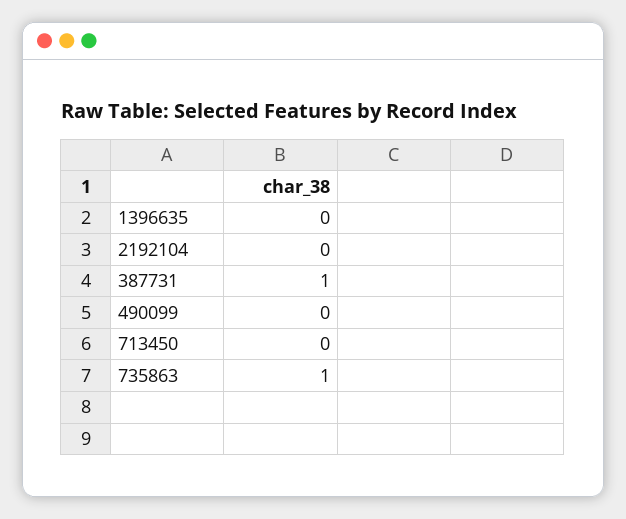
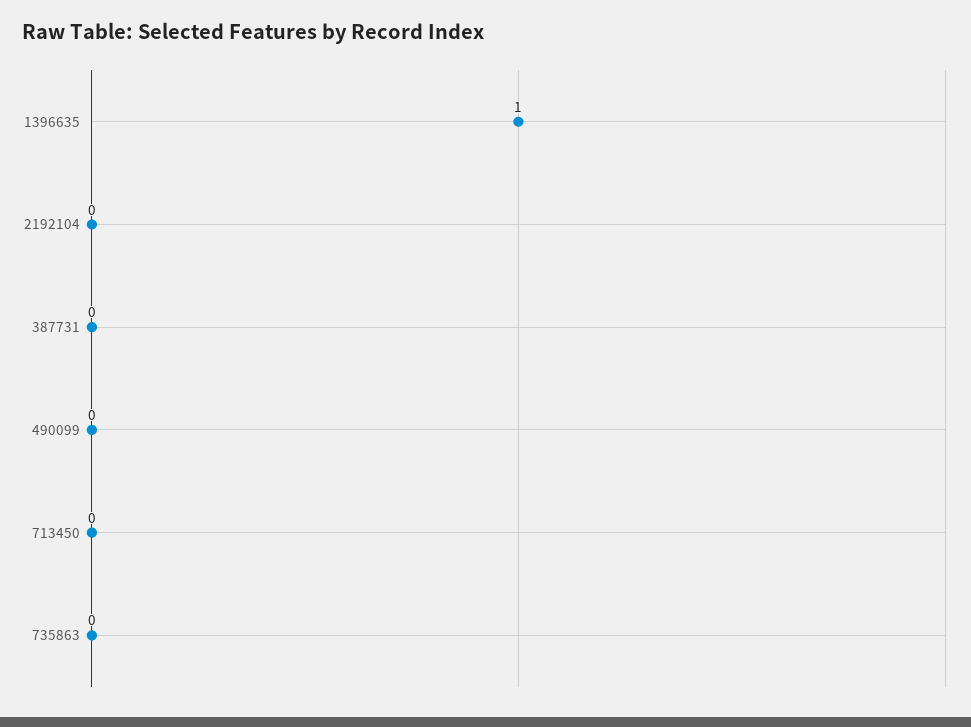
1396635: 0 -> 1
387731: 1 -> 0
735863: 1 -> 0

